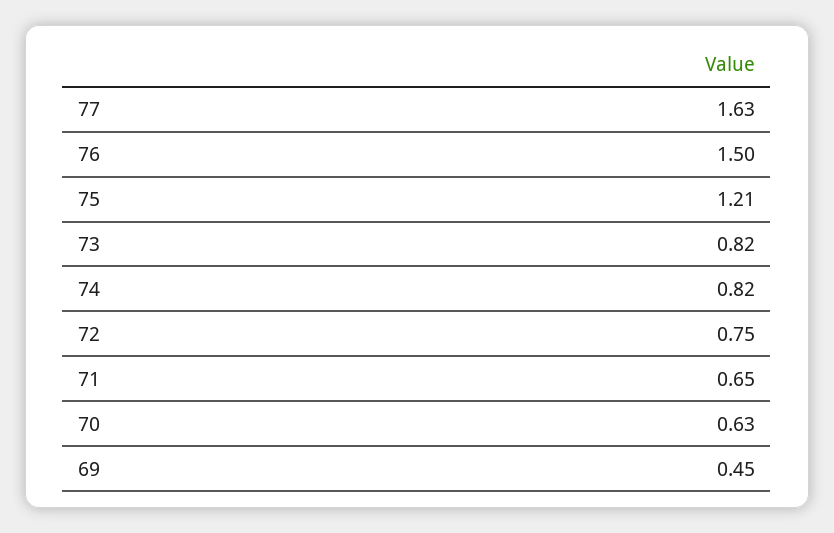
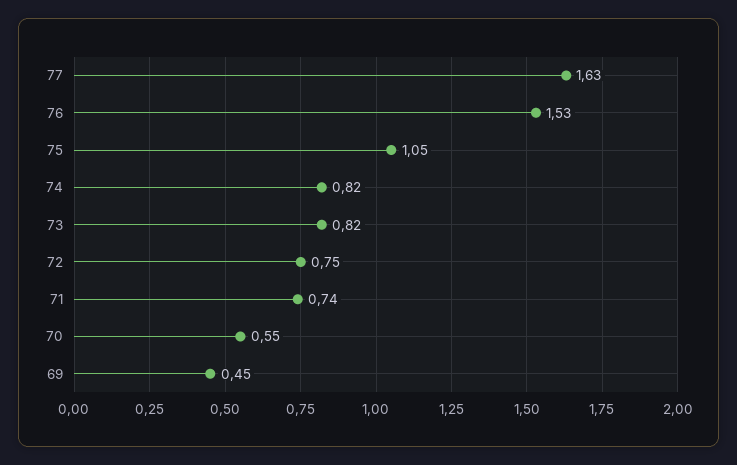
76: 1.5 -> 1.53
75: 1.21 -> 1.05
71: 0.65 -> 0.74
70: 0.63 -> 0.55

